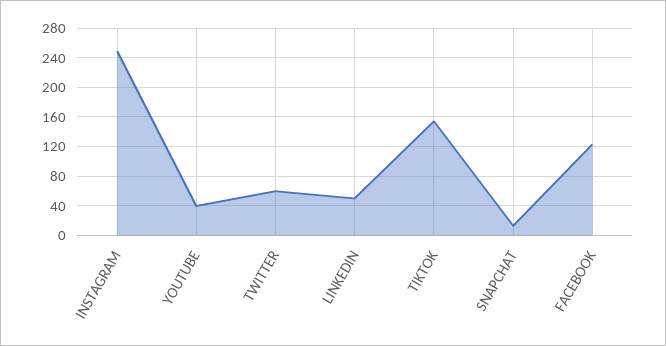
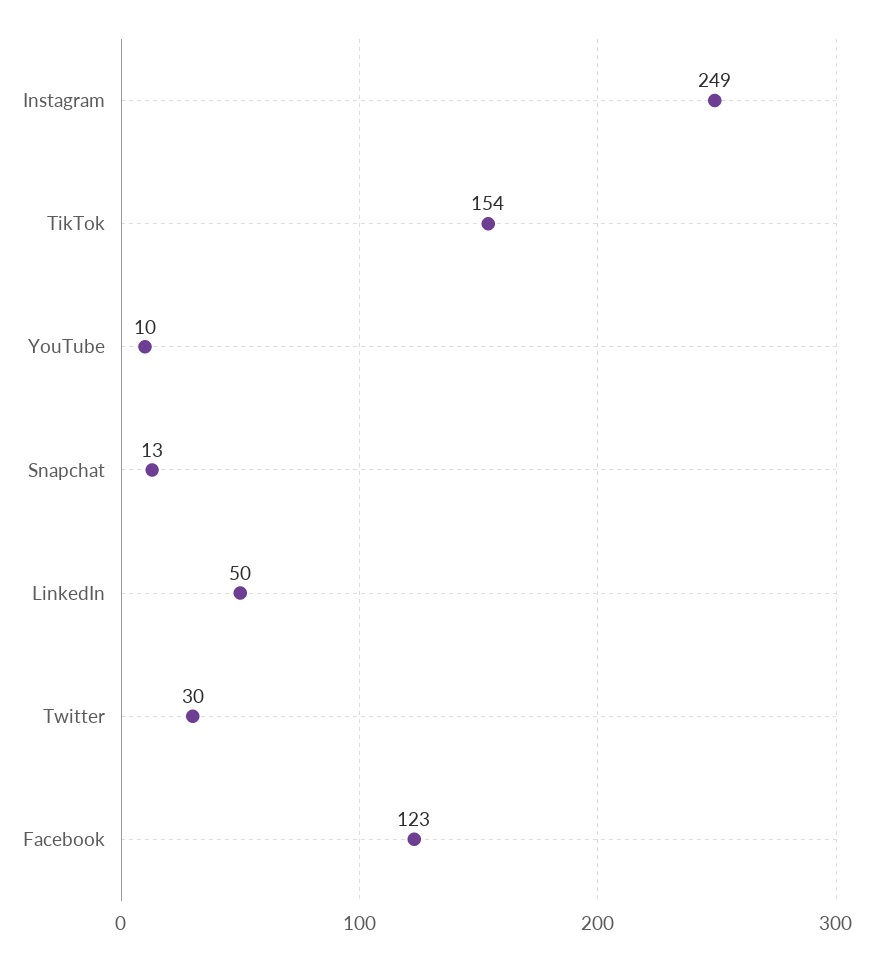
YOUTUBE: 40 -> 10
TWITTER: 60 -> 30

